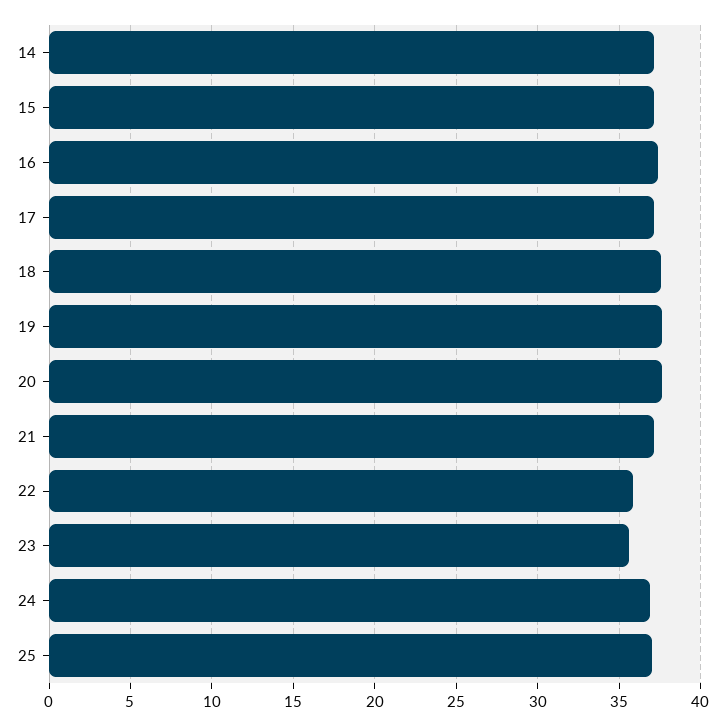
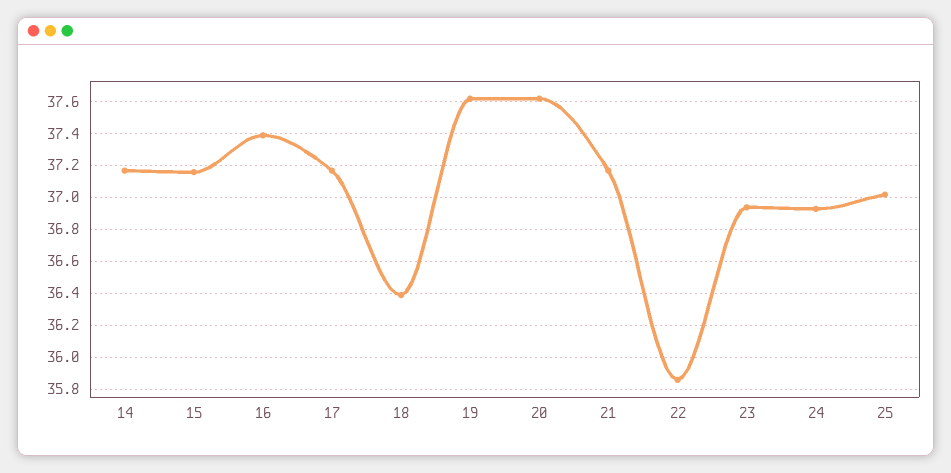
18: 37.5 -> 36.4
23: 35.5 -> 36.95

